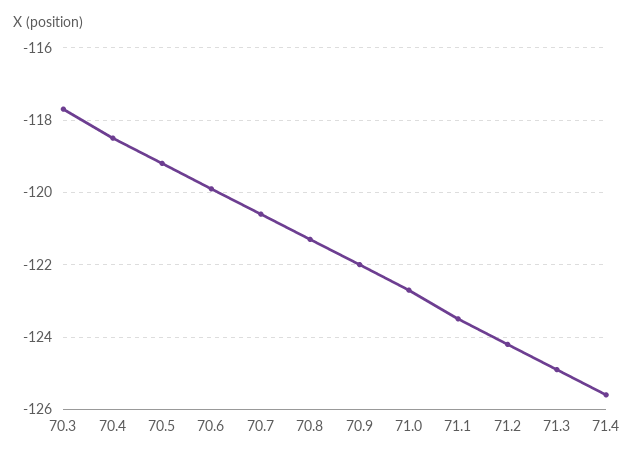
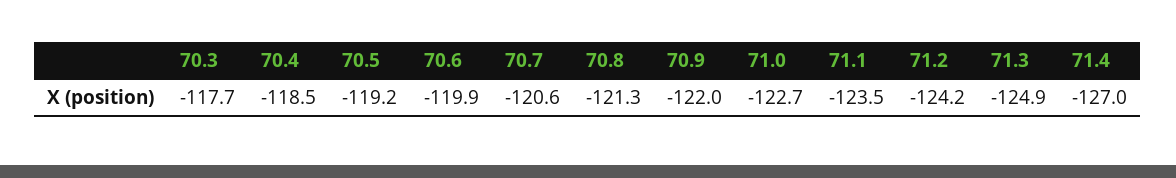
71.4: -125.5 -> -127

